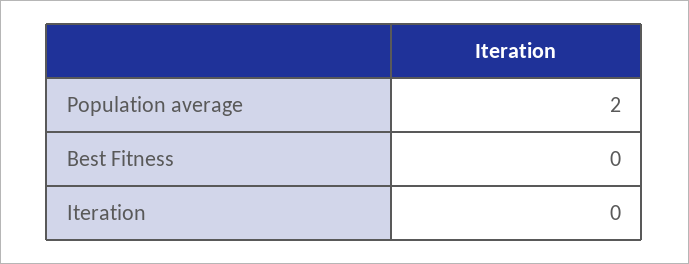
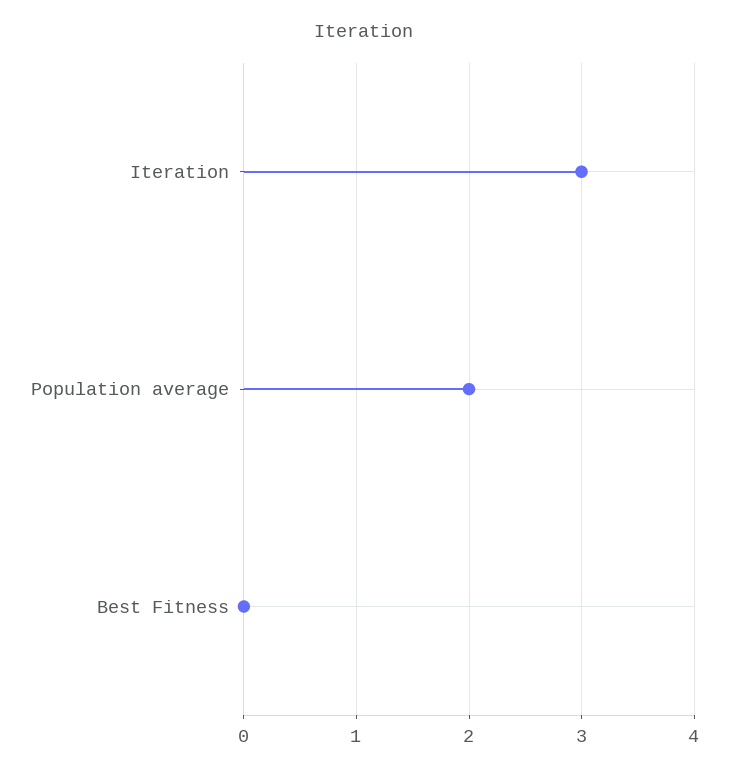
Iteration: 0 -> 3

